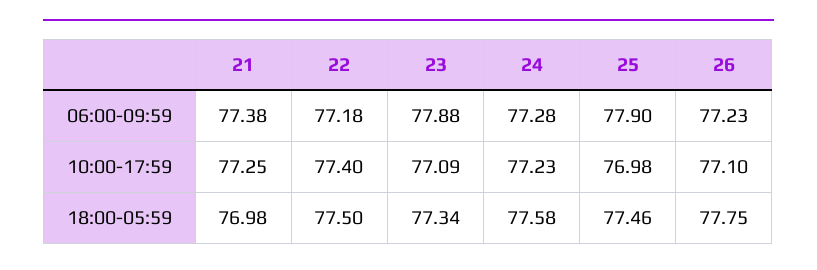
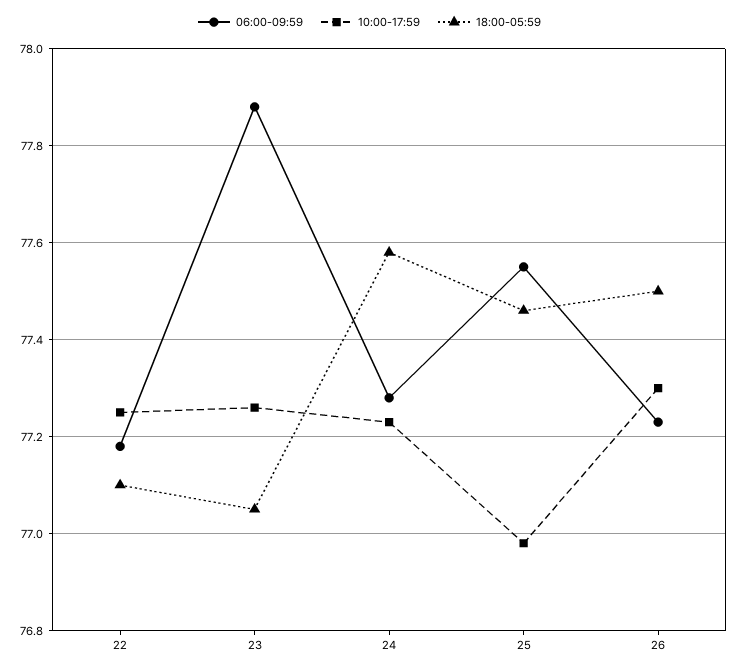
06:00-09:59, 21: 77.38 -> none
06:00-09:59, 25: 77.9 -> 77.55
10:00-17:59, 21: 77.25 -> none
10:00-17:59, 22: 77.4 -> 77.25
10:00-17:59, 23: 77.09 -> 77.25
10:00-17:59, 26: 77.1 -> 77.3
18:00-05:59, 21: 76.98 -> none
18:00-05:59, 22: 77.5 -> 77.1
18:00-05:59, 23: 77.34 -> 77.05
18:00-05:59, 26: 77.75 -> 77.5

